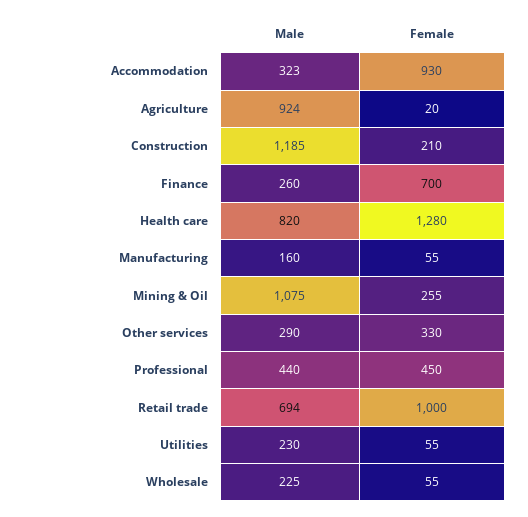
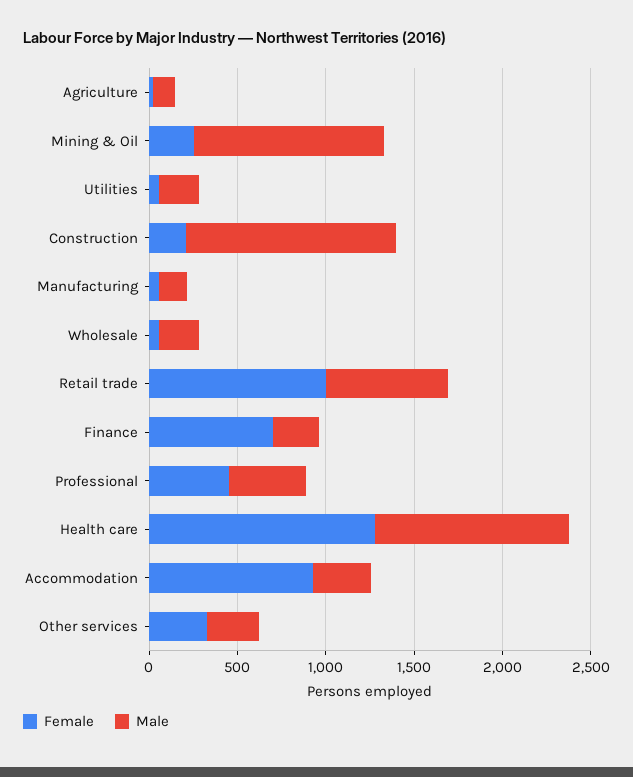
Male, Agriculture: 924 -> 100
Male, Health care: 820 -> 1100

